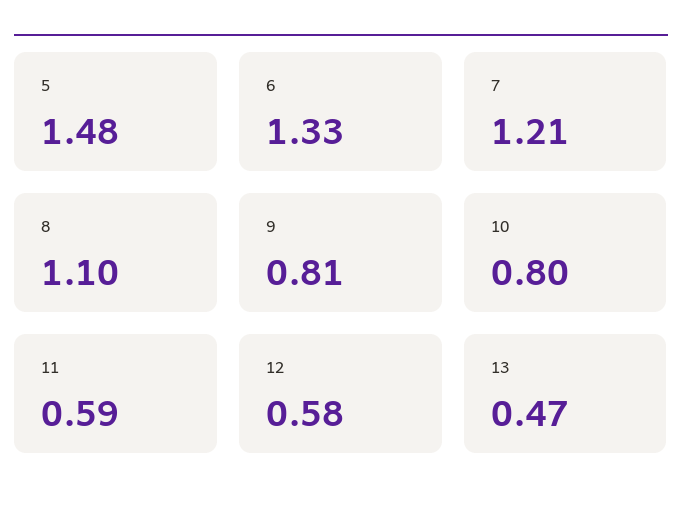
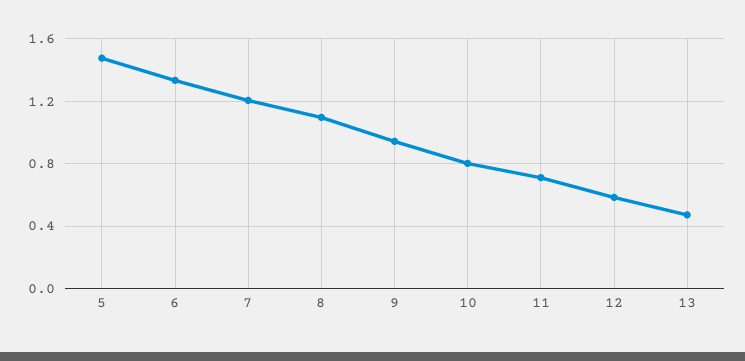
9: 0.81 -> 0.95
11: 0.59 -> 0.7

